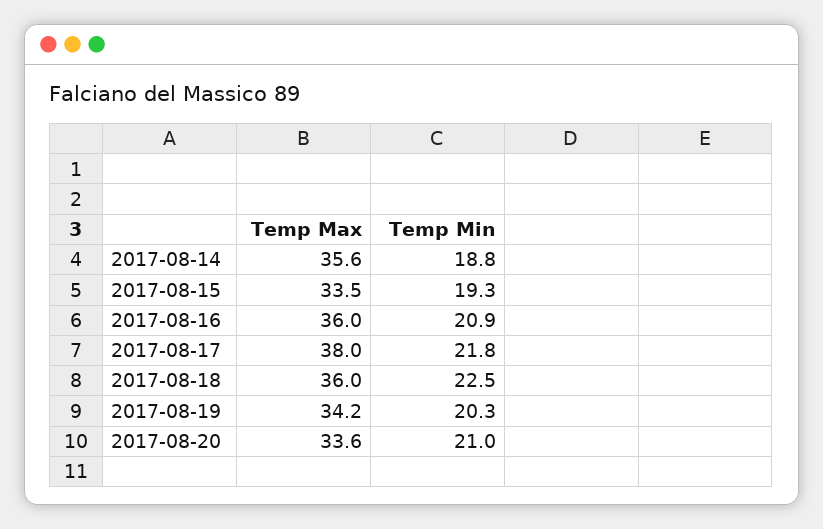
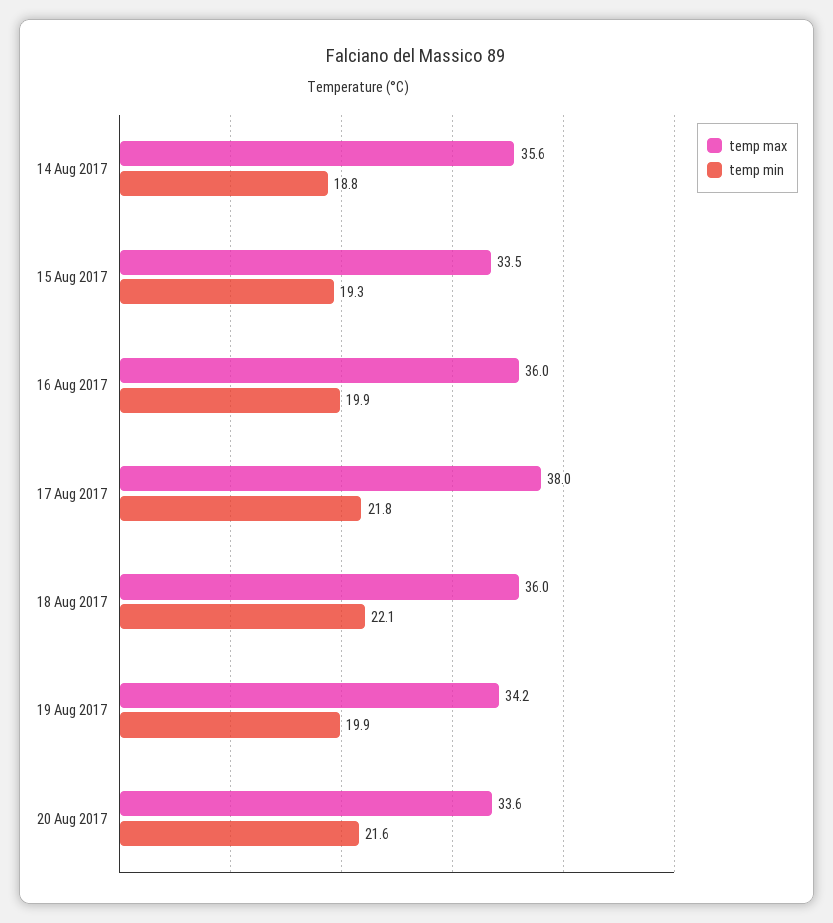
Temp Min, 2017-08-16: 20.9 -> 19.9
Temp Min, 2017-08-18: 22.5 -> 22.1
Temp Min, 2017-08-19: 20.3 -> 19.9
Temp Min, 2017-08-20: 21 -> 21.6

